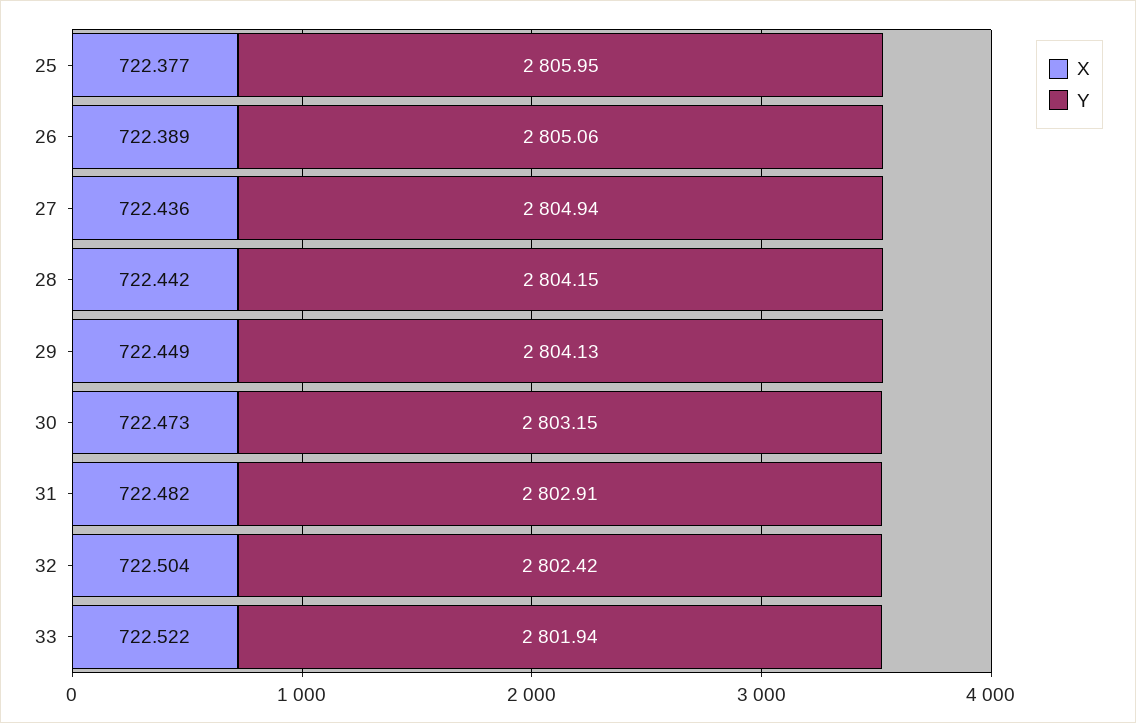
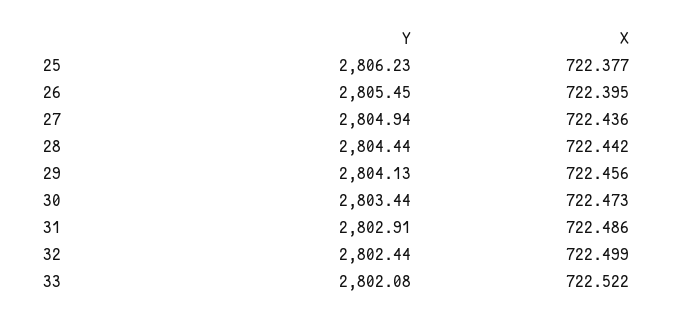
Y, 25: 2805.95 -> 2806.23
X, 26: 722.389 -> 722.395
Y, 26: 2805.06 -> 2805.45
Y, 28: 2804.15 -> 2804.44
X, 29: 722.449 -> 722.456
Y, 30: 2803.15 -> 2803.44
X, 31: 722.482 -> 722.486
X, 32: 722.504 -> 722.499
Y, 32: 2802.42 -> 2802.44
Y, 33: 2801.94 -> 2802.08

